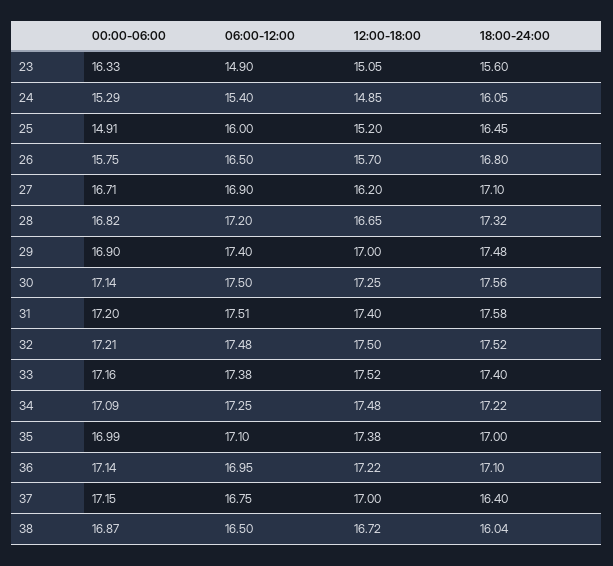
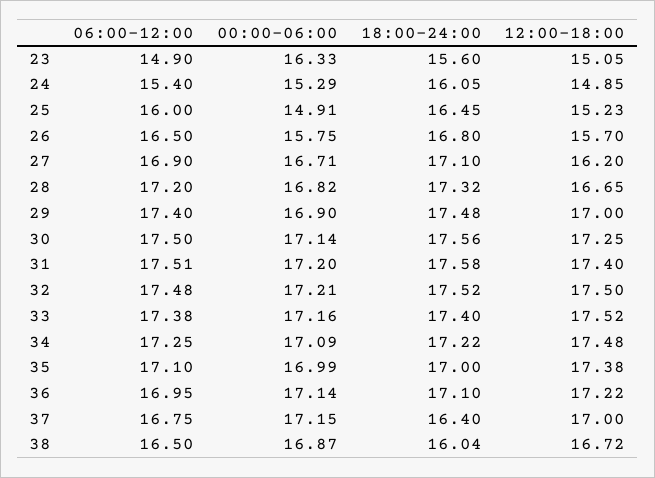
12:00-18:00, 25: 15.2 -> 15.23

